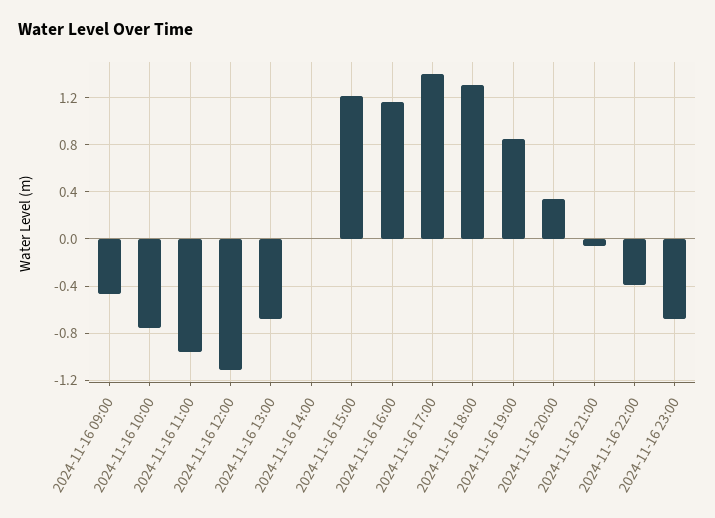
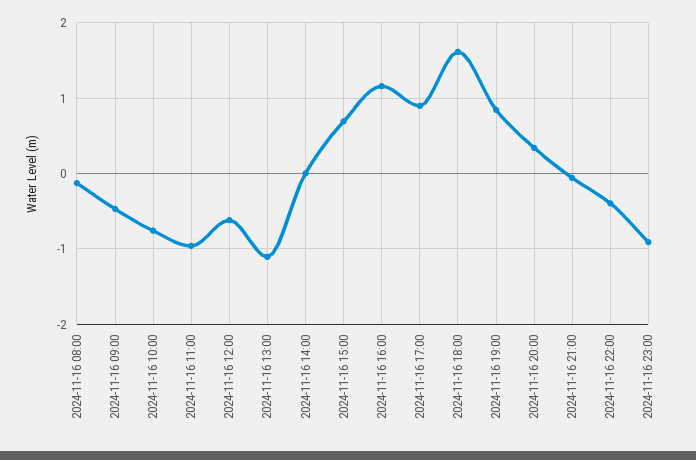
2024-11-16 12:00: -1.1 -> -0.6
2024-11-16 13:00: -0.7 -> -1.1
2024-11-16 15:00: 1.2 -> 0.7
2024-11-16 17:00: 1.4 -> 0.9
2024-11-16 18:00: 1.3 -> 1.6
2024-11-16 23:00: -0.7 -> -0.9
2024-11-16 08:00: none -> -0.1

